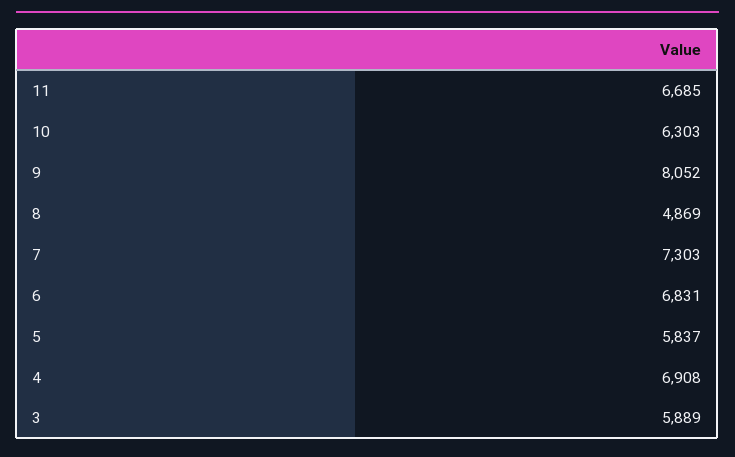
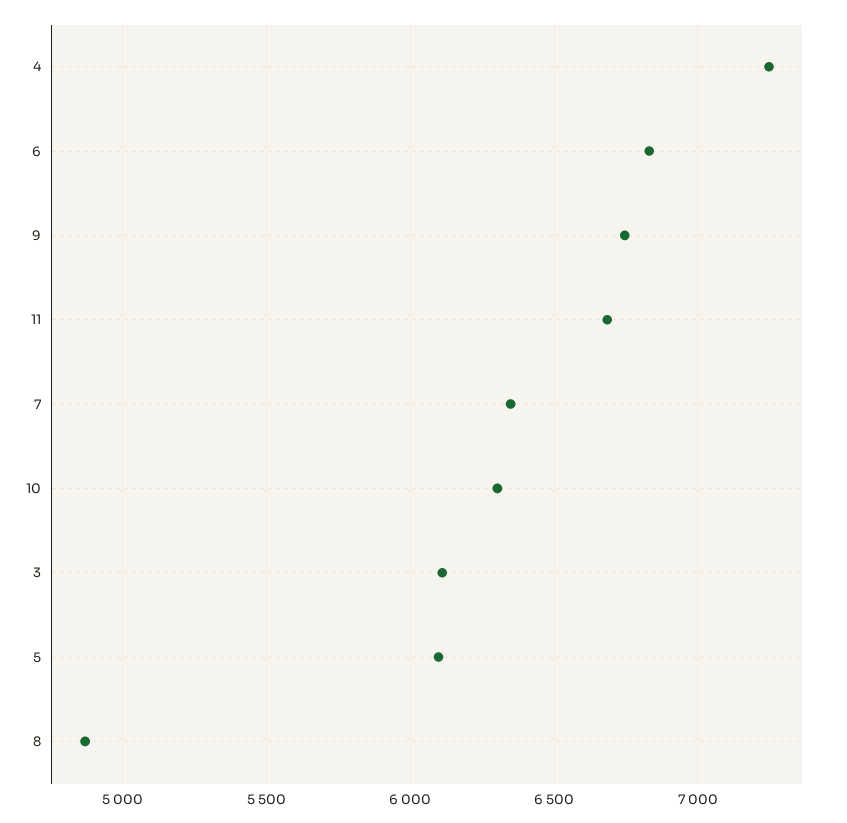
9: 8052 -> 6750
7: 7303 -> 6350
5: 5837 -> 6100
4: 6908 -> 7250
3: 5889 -> 6100

